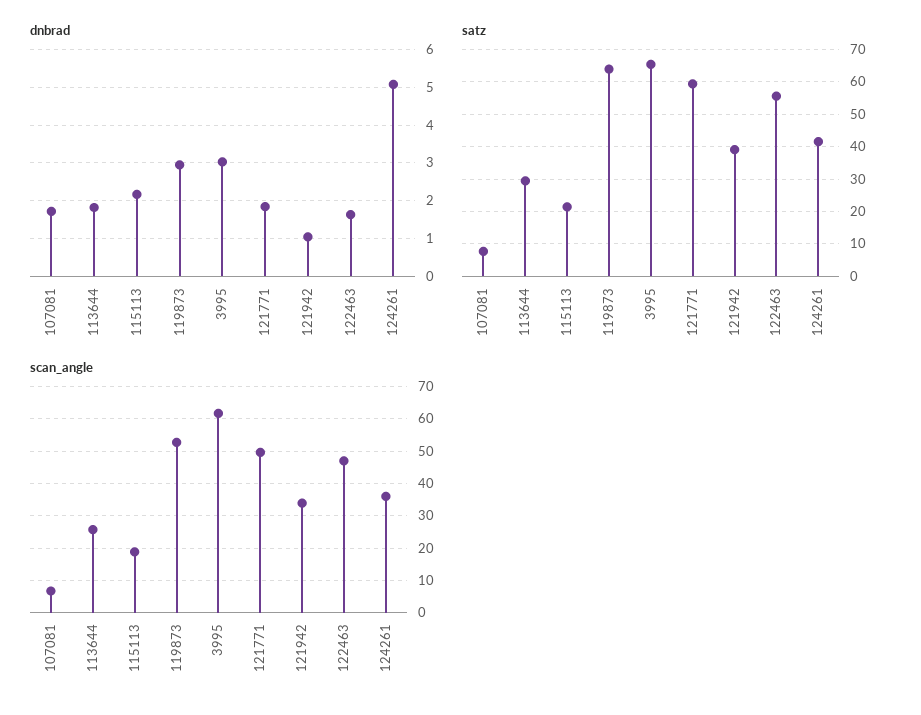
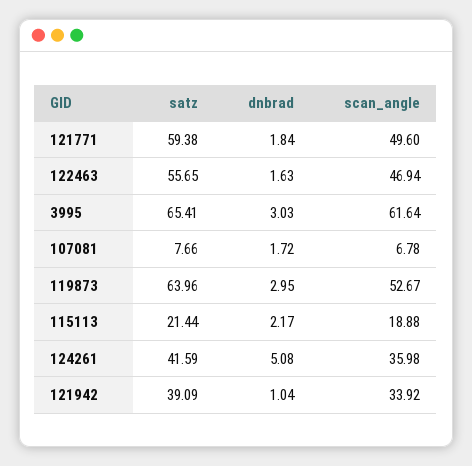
dnbrad, 113644: 1.8 -> none
satz, 113644: 30 -> none
scan_angle, 113644: 26 -> none

